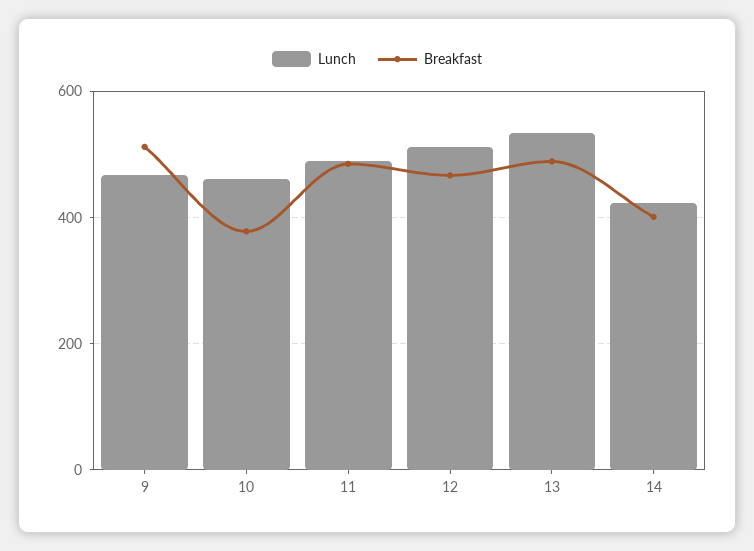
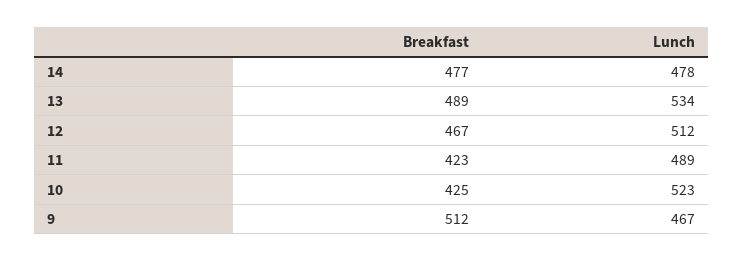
Lunch, 10: 460 -> 523
Breakfast, 10: 380 -> 425
Breakfast, 11: 480 -> 423
Lunch, 14: 420 -> 478
Breakfast, 14: 400 -> 477

